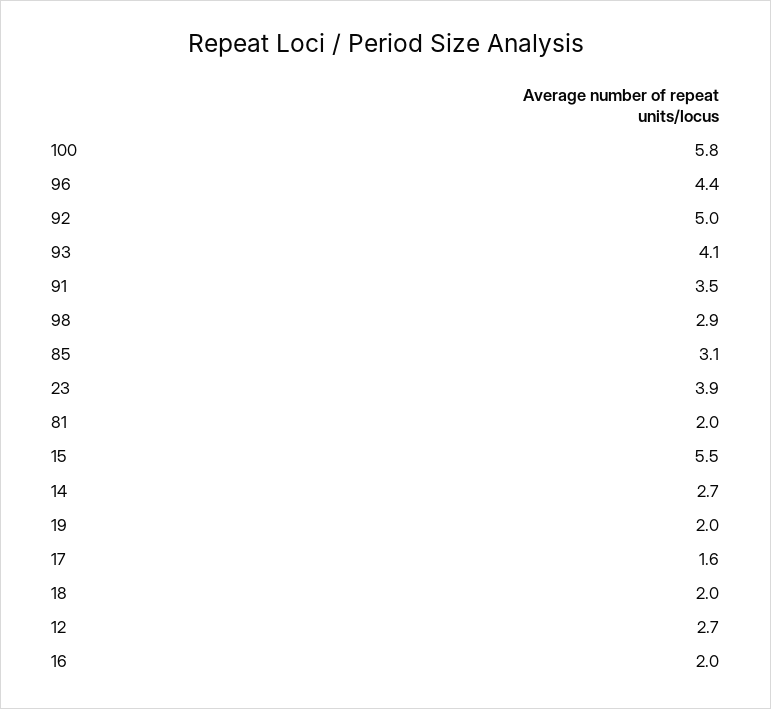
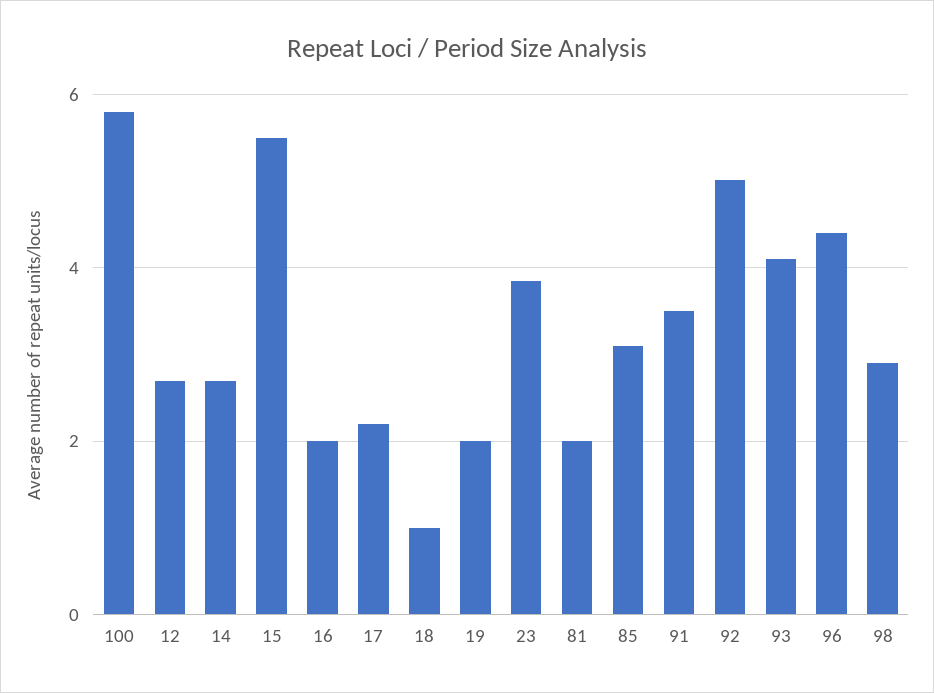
17: 1.6 -> 2.2
18: 2 -> 1

